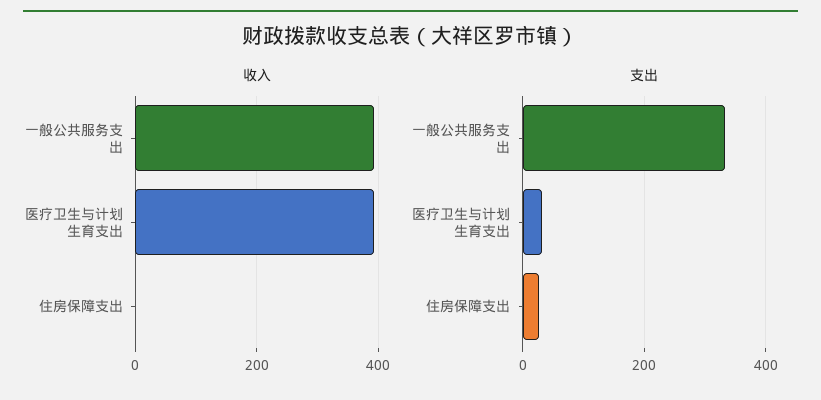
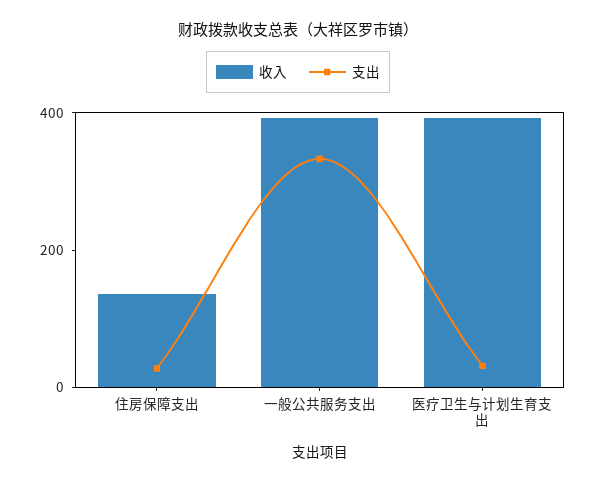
收入, 住房保障支出: 0 -> 150

